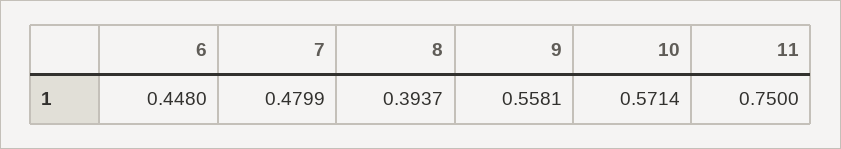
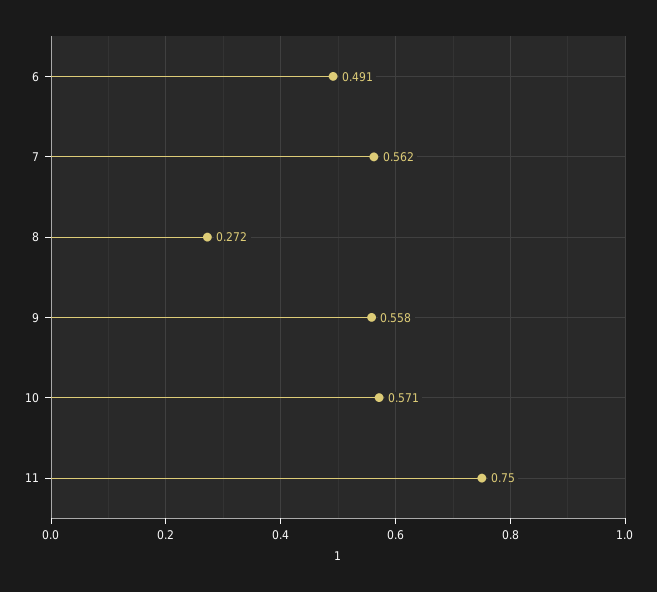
6: 0.448 -> 0.491
7: 0.4799 -> 0.562
8: 0.3937 -> 0.272

